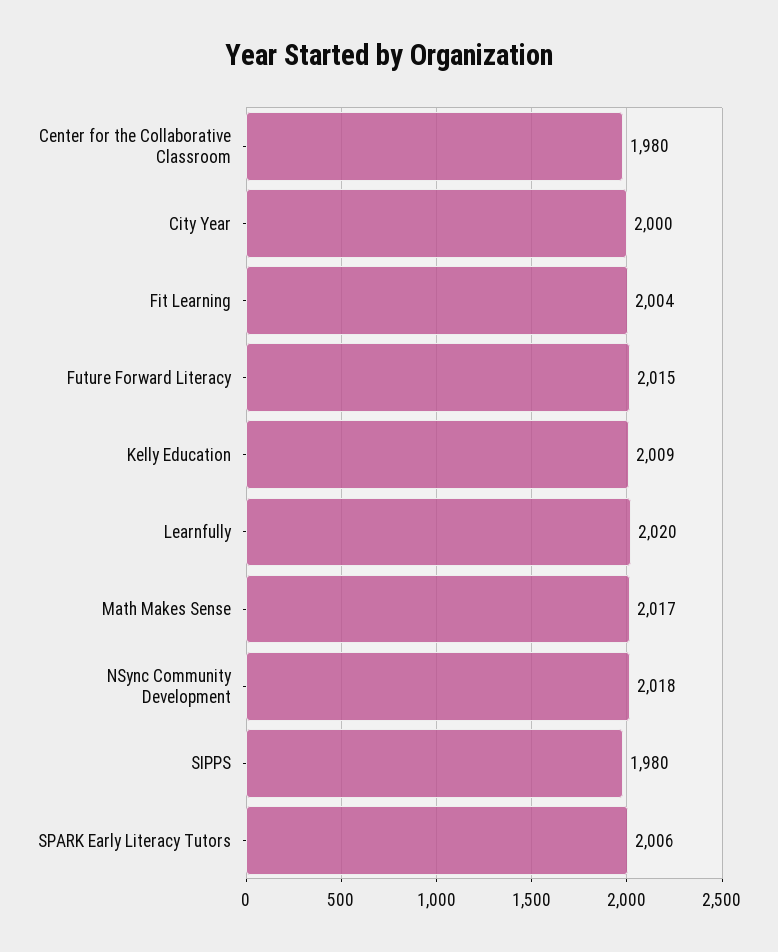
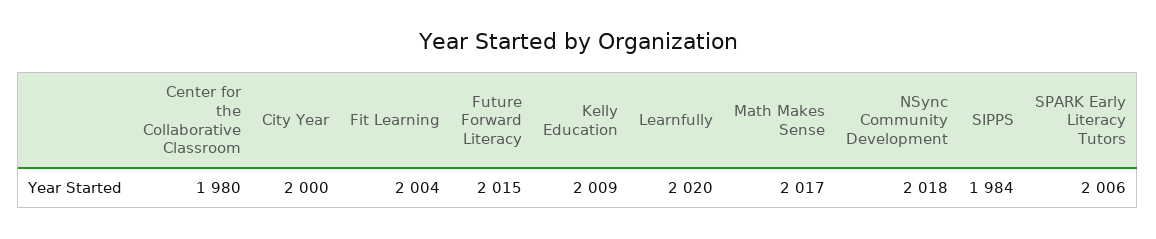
SIPPS: 1980 -> 1984

